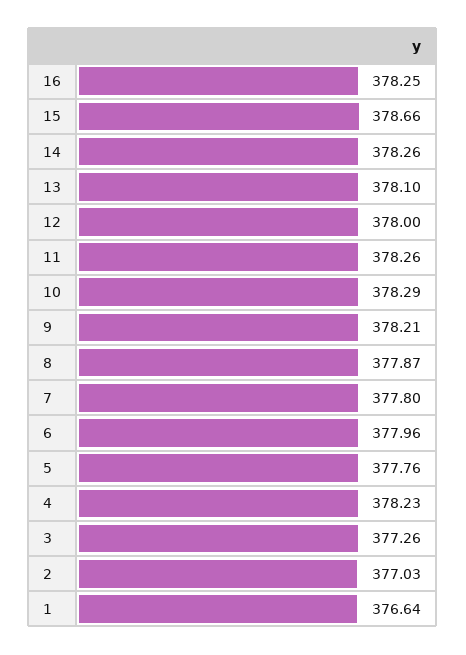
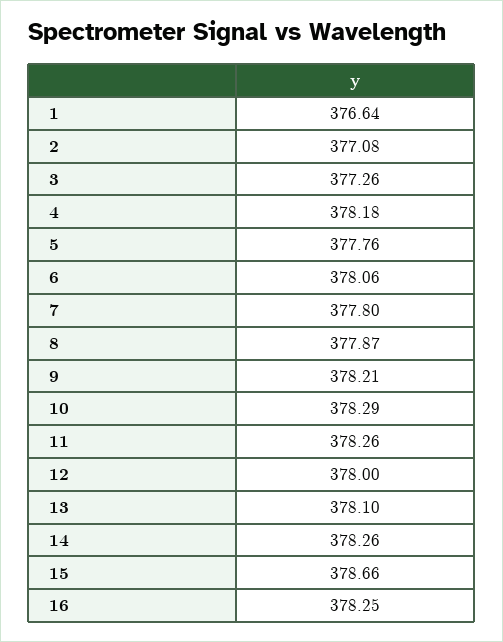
6: 377.96 -> 378.06
4: 378.23 -> 378.18
2: 377.03 -> 377.08

